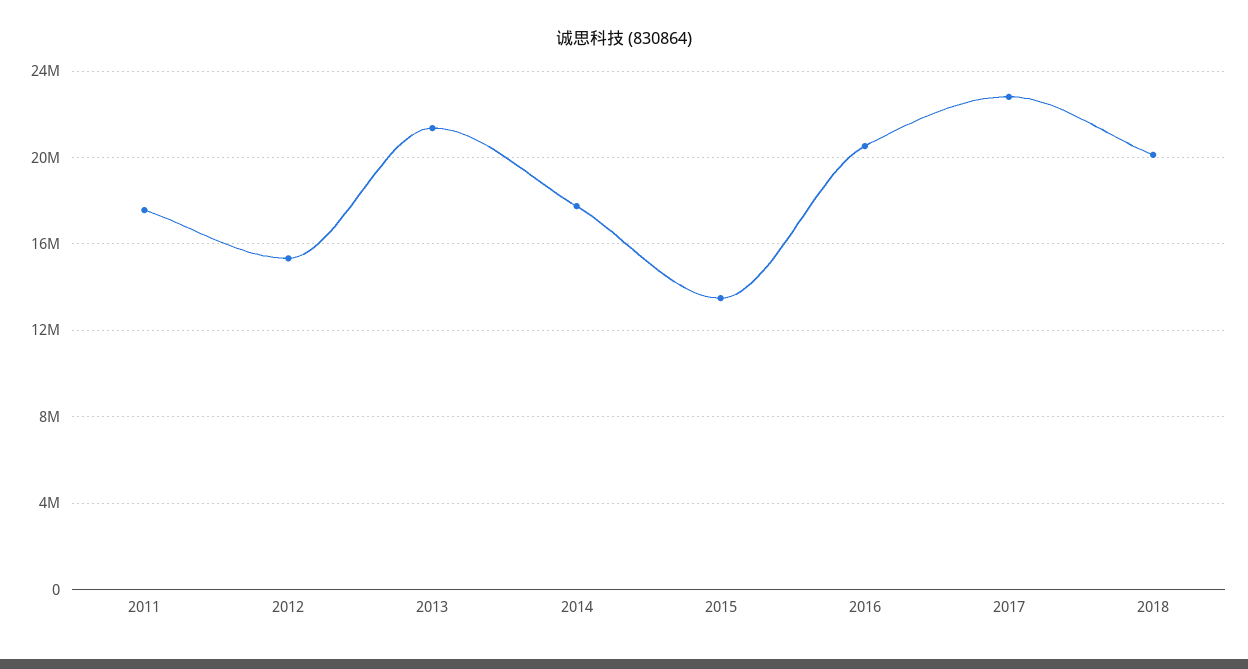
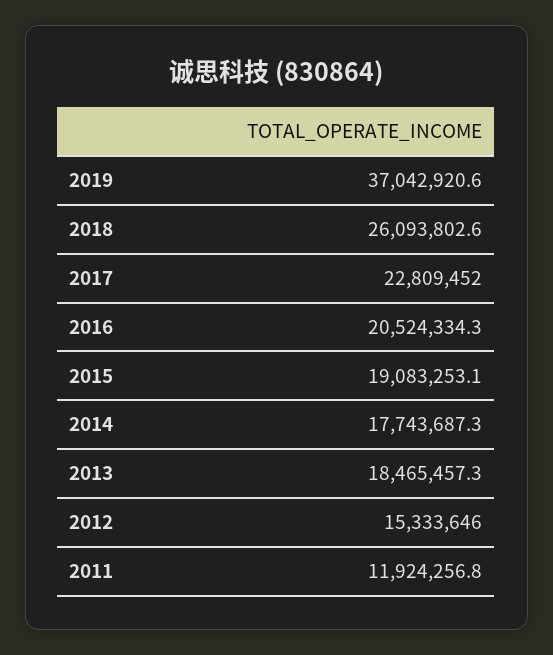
2011: 17500000 -> 11924256.8
2013: 21500000 -> 18465457.3
2015: 13500000 -> 19083253.1
2018: 20000000 -> 26093802.6
2019: none -> 37042920.6

